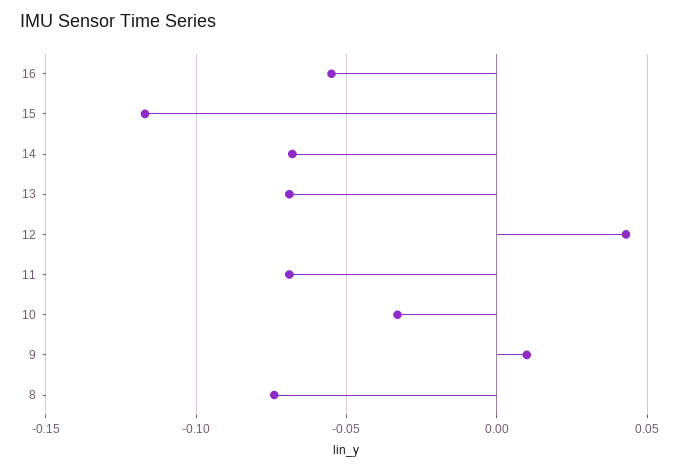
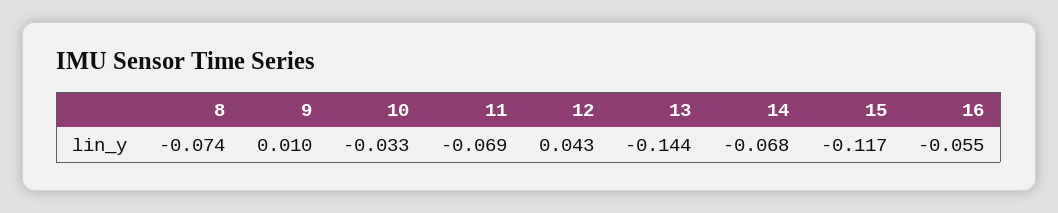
13: -0.07 -> -0.144

